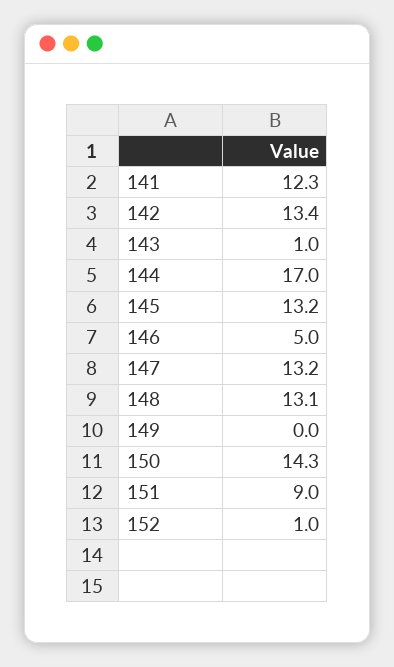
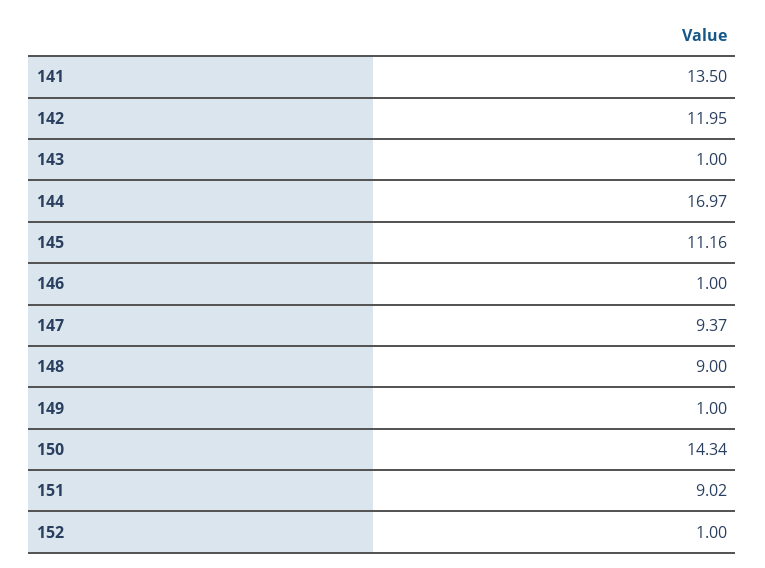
141: 12.3 -> 13.5
142: 13.4 -> 11.95
145: 13.2 -> 11.16
146: 5 -> 1
147: 13.2 -> 9.37
148: 13.1 -> 9
149: 0 -> 1

